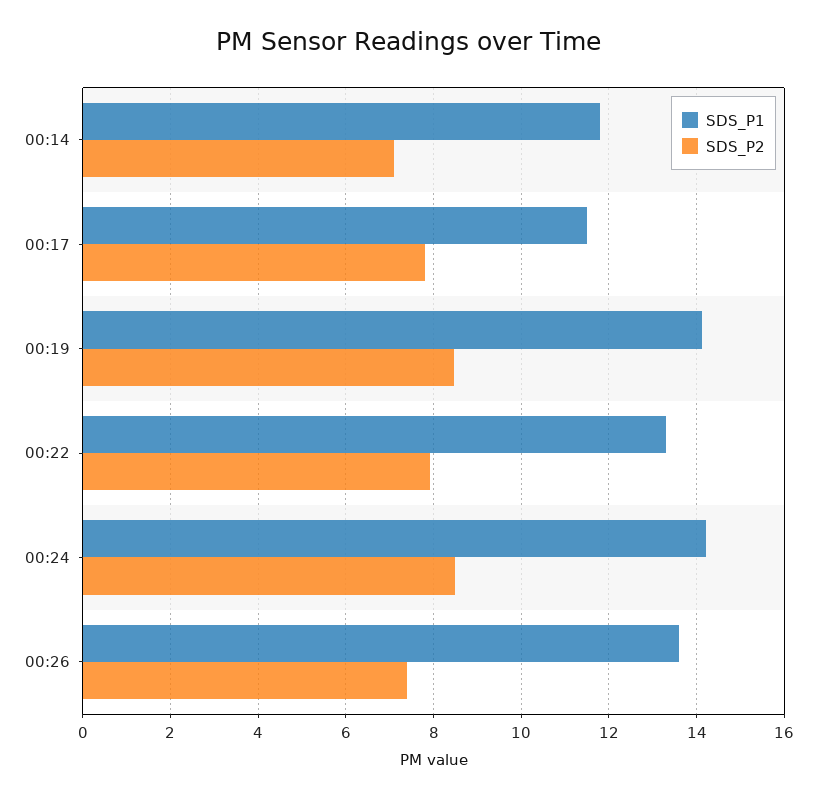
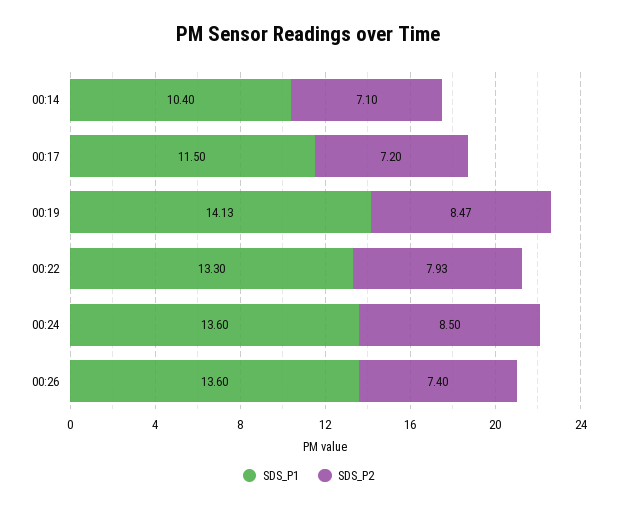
SDS_P1, 00:14: 11.8 -> 10.4
SDS_P2, 00:17: 7.8 -> 7.2
SDS_P1, 00:24: 14.2 -> 13.6

